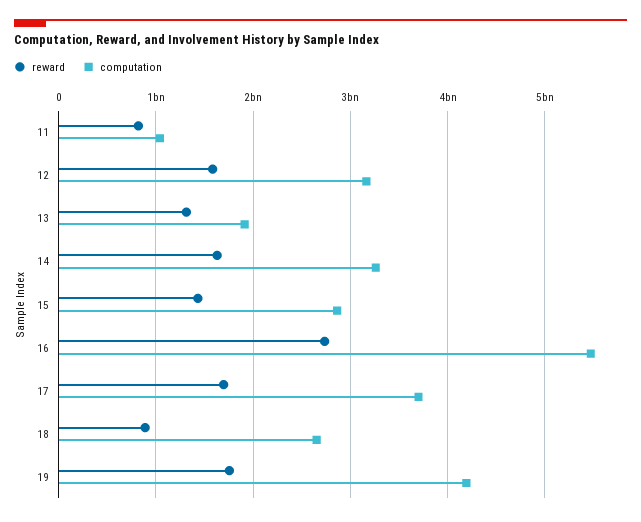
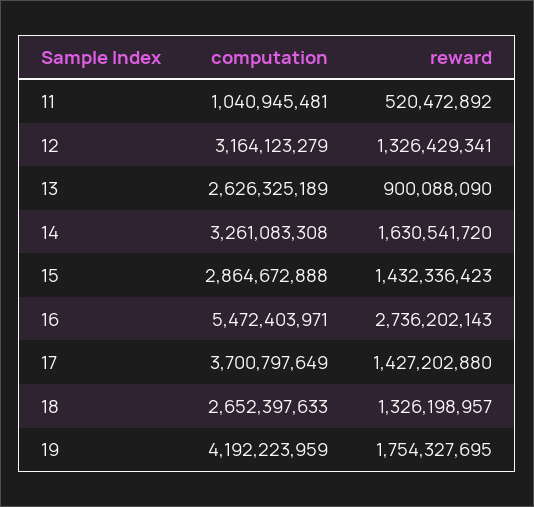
reward, 11: 800000000 -> 520472892
reward, 12: 1600000000 -> 1326429341
reward, 13: 1300000000 -> 900088090
computation, 13: 1900000000 -> 2626325189
reward, 17: 1700000000 -> 1427202880
reward, 18: 900000000 -> 1326198957

